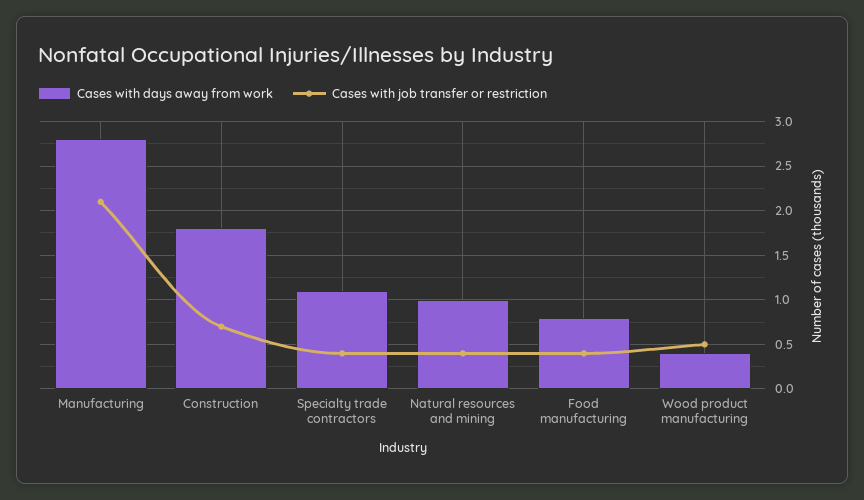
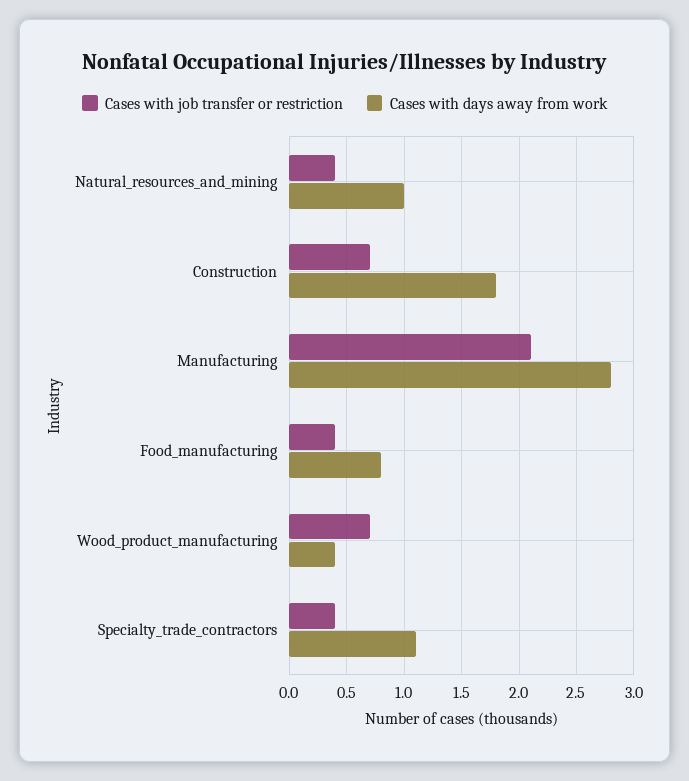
Cases with job transfer or restriction, Wood product manufacturing: 0.5 -> 0.7

